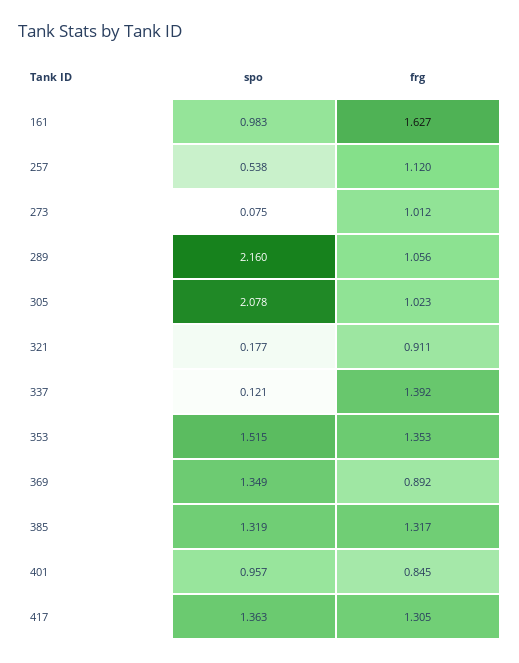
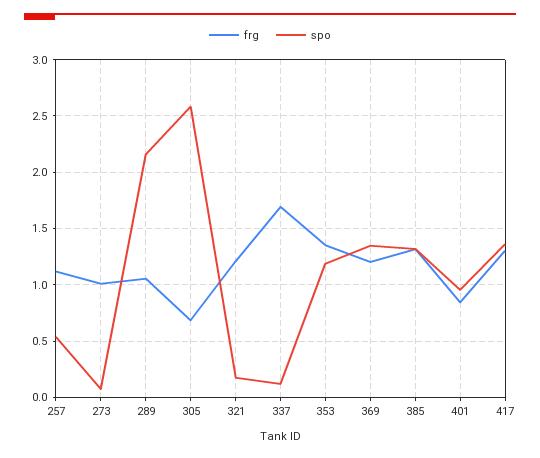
spo, 161: 0.983 -> none
frg, 161: 1.627 -> none
spo, 305: 2.078 -> 2.6
frg, 305: 1.023 -> 0.7
frg, 321: 0.911 -> 1.2
frg, 337: 1.392 -> 1.7
spo, 353: 1.515 -> 1.2
frg, 369: 0.892 -> 1.2

